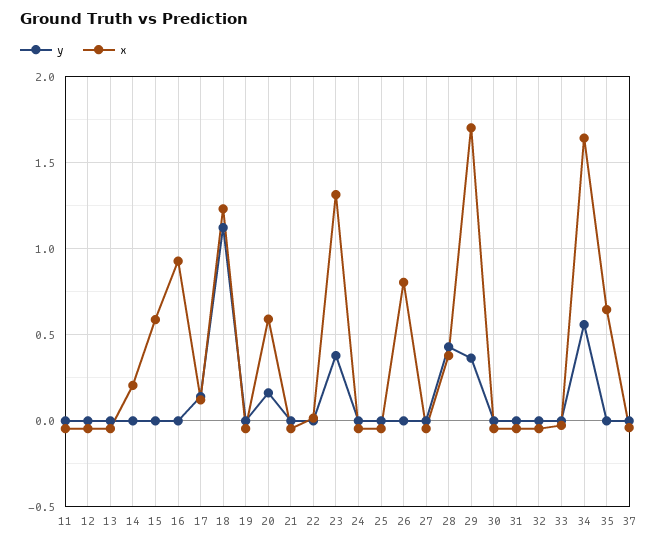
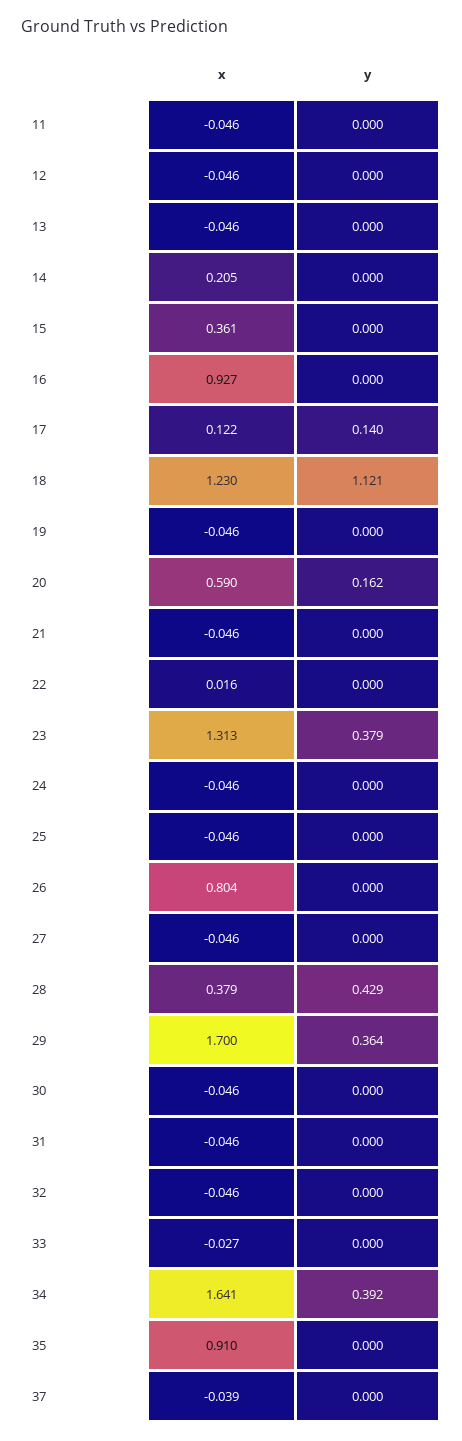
x, 15: 0.6 -> 0.361
y, 34: 0.55 -> 0.392
x, 35: 0.65 -> 0.91

